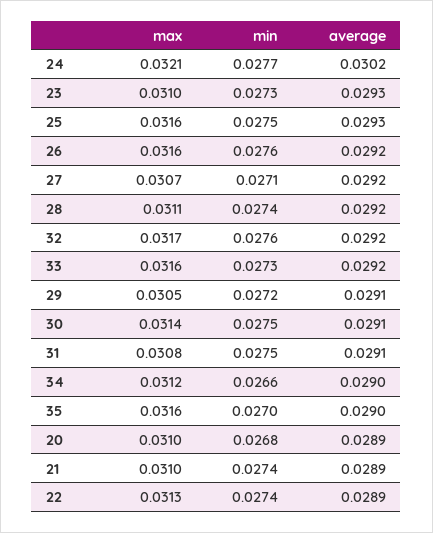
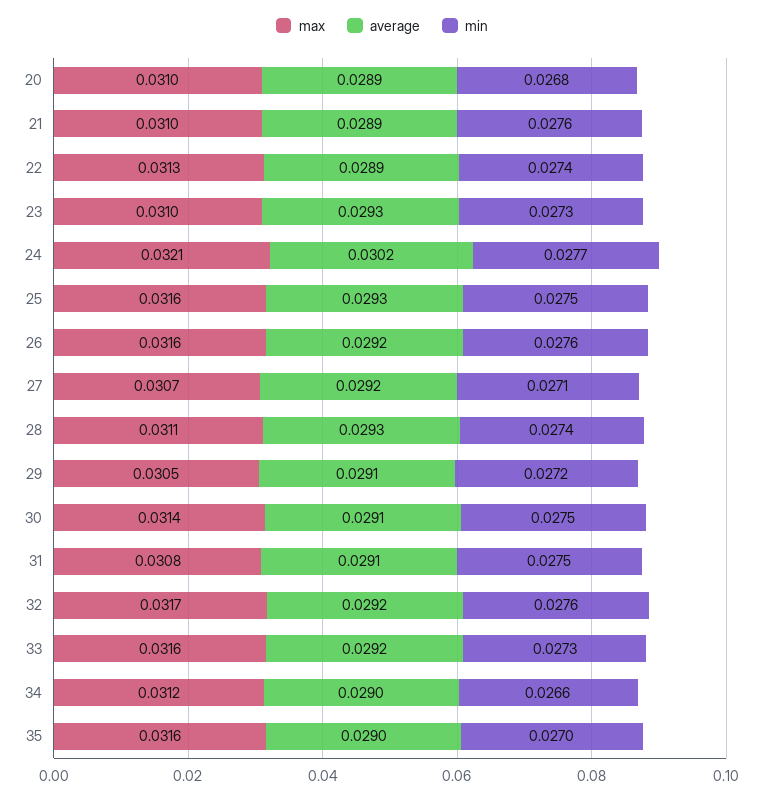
average, 28: 0.0292 -> 0.0293
min, 21: 0.0274 -> 0.0276

